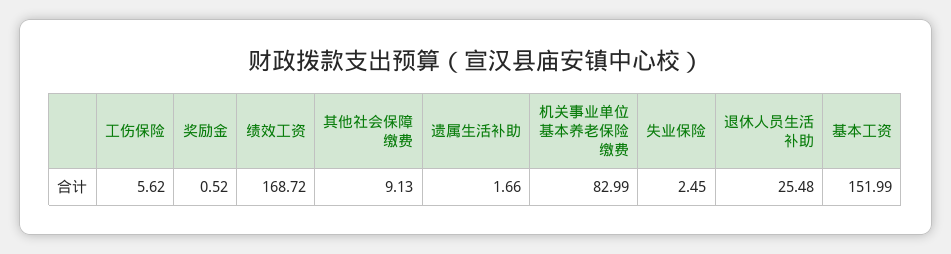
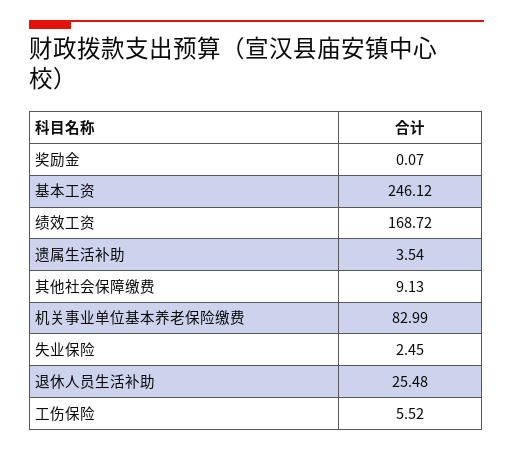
工伤保险: 5.62 -> 5.52
奖励金: 0.52 -> 0.07
遗属生活补助: 1.66 -> 3.54
基本工资: 151.99 -> 246.12

